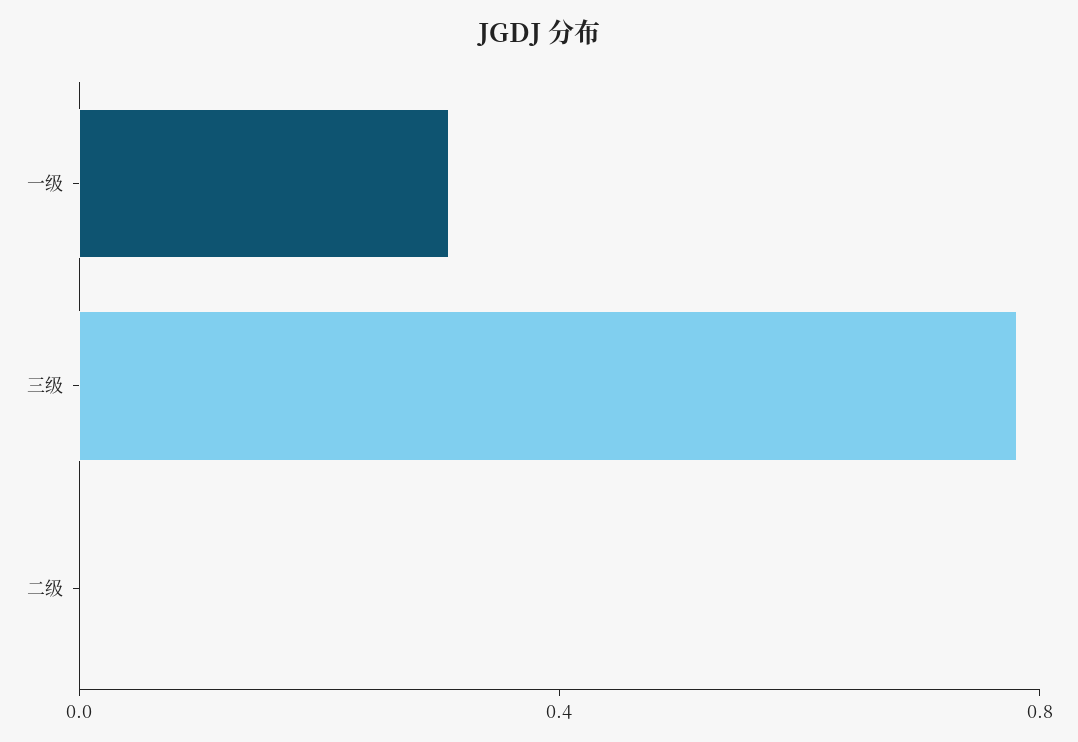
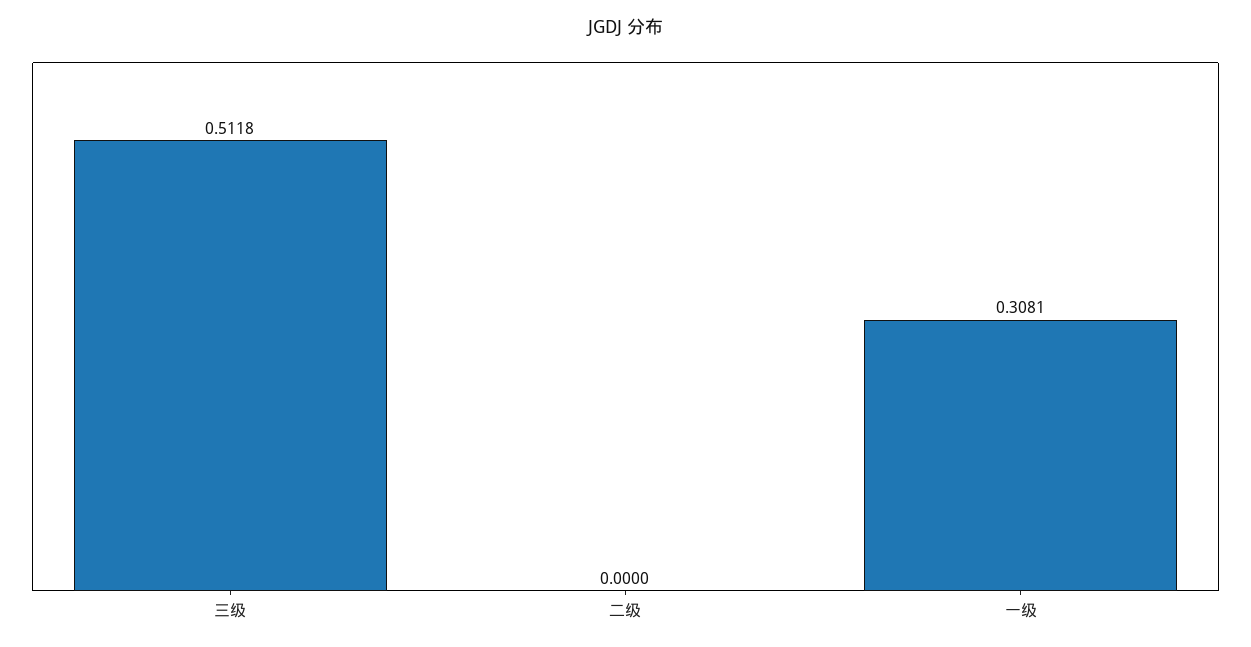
三级: 0.8 -> 0.5118

